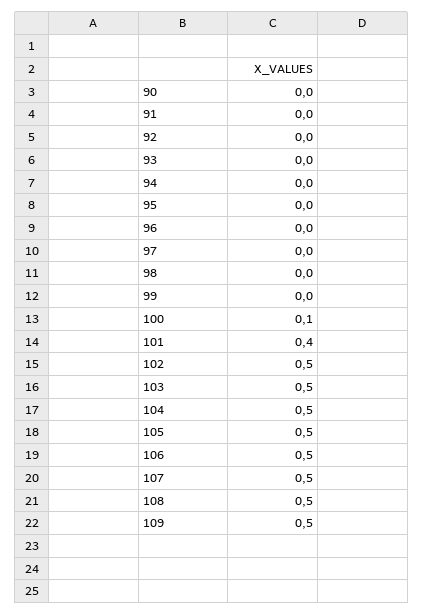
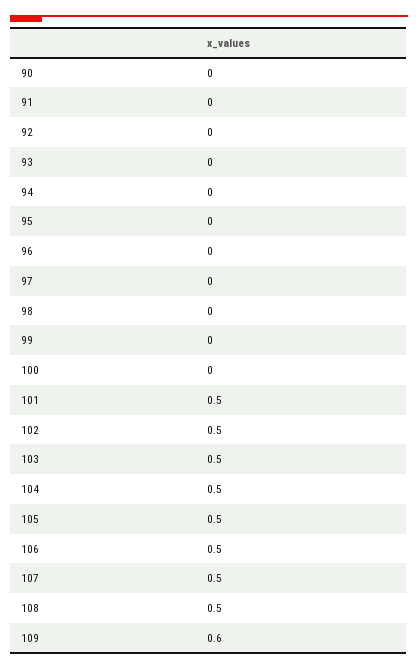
100: 0.1 -> 0
101: 0.4 -> 0.5
109: 0.5 -> 0.6

